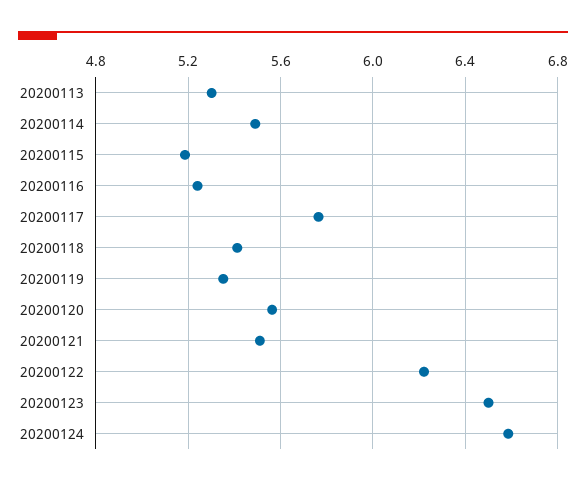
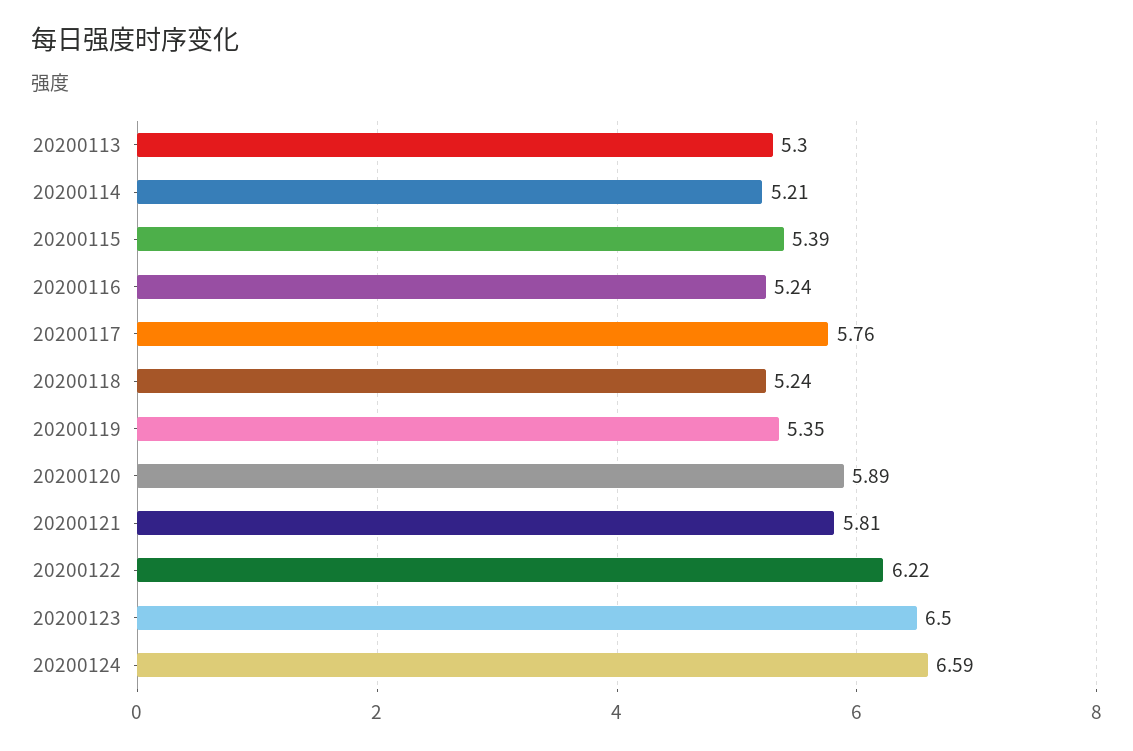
20200114: 5.5 -> 5.21
20200115: 5.2 -> 5.39
20200118: 5.4 -> 5.24
20200120: 5.55 -> 5.89
20200121: 5.5 -> 5.81

